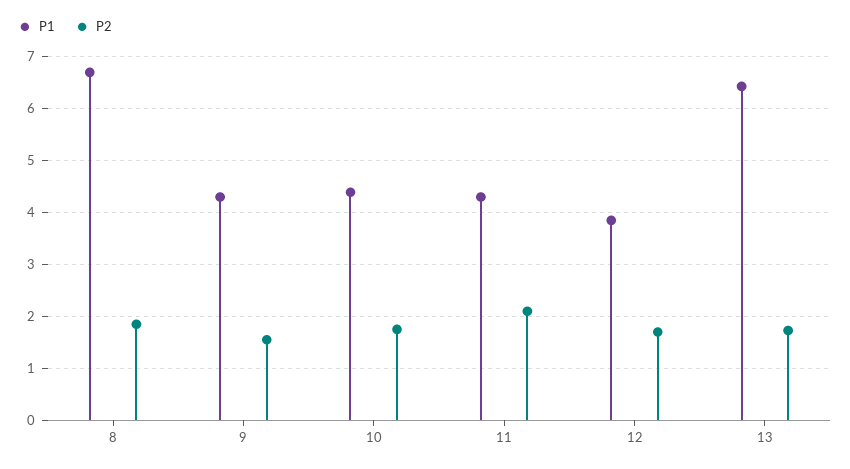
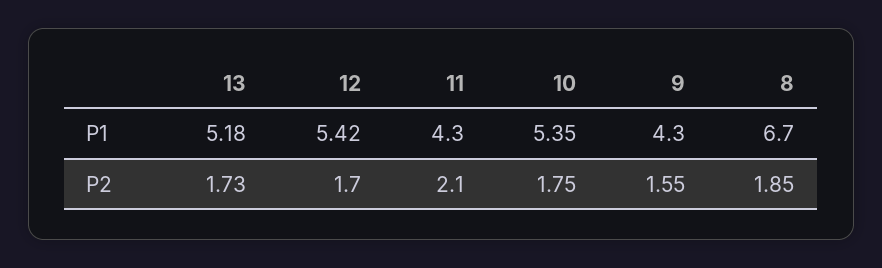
P1, 10: 4.4 -> 5.35
P1, 12: 3.8 -> 5.42
P1, 13: 6.4 -> 5.18

